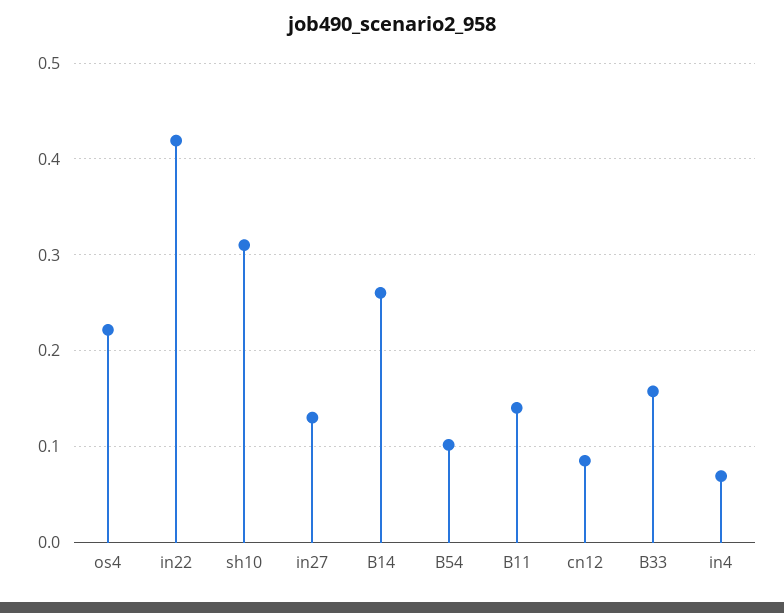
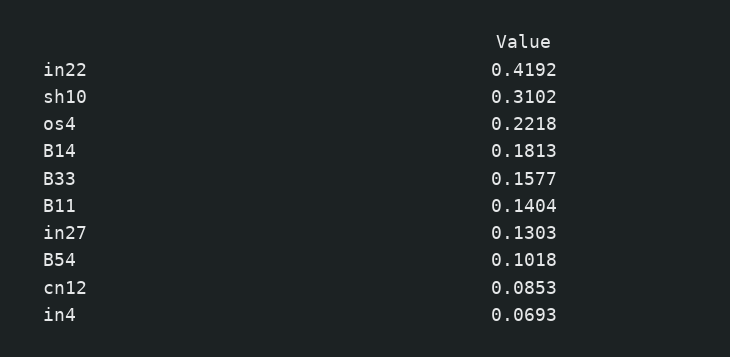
B14: 0.26 -> 0.1813

